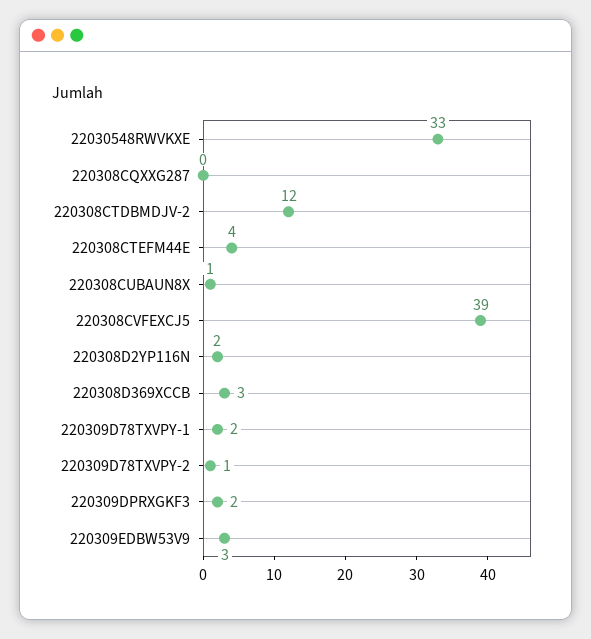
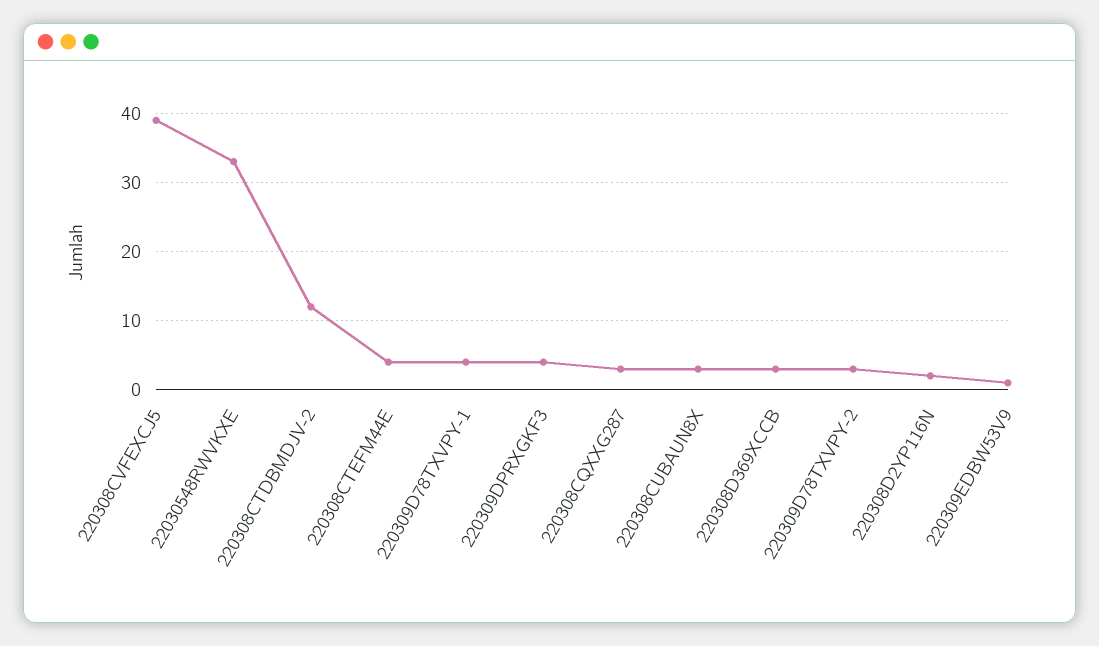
220308CQXXG287: 0 -> 3
220308CUBAUN8X: 1 -> 3
220309D78TXVPY-1: 2 -> 4
220309D78TXVPY-2: 1 -> 3
220309DPRXGKF3: 2 -> 4
220309EDBW53V9: 3 -> 1

